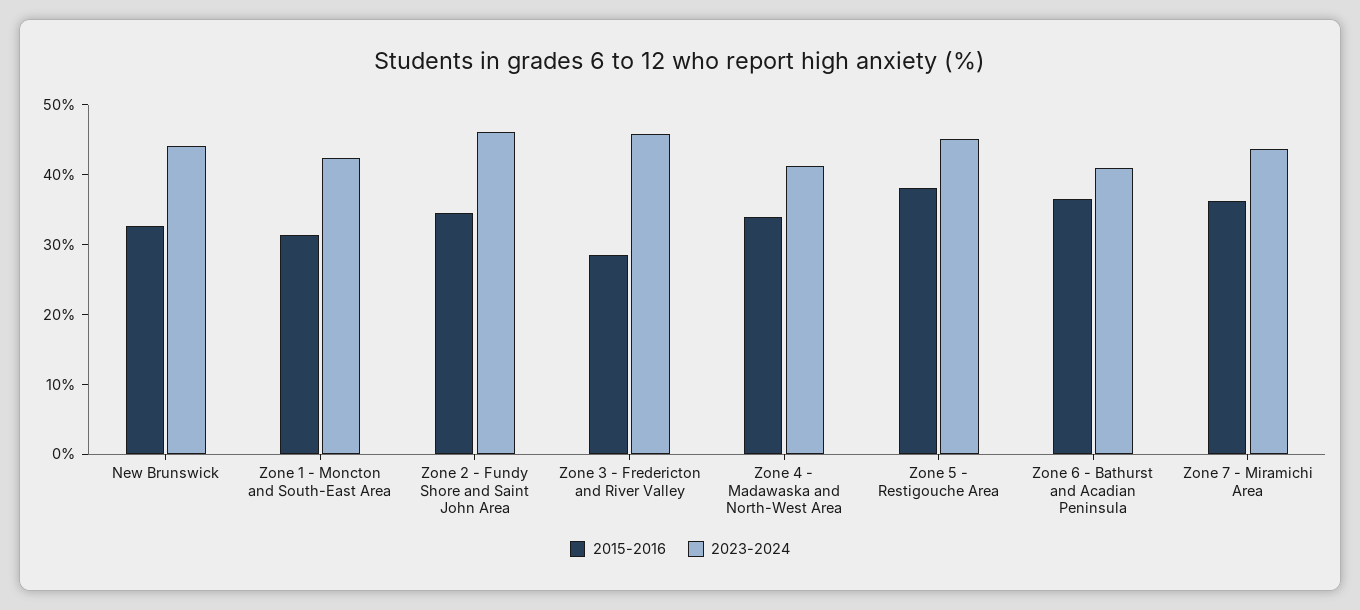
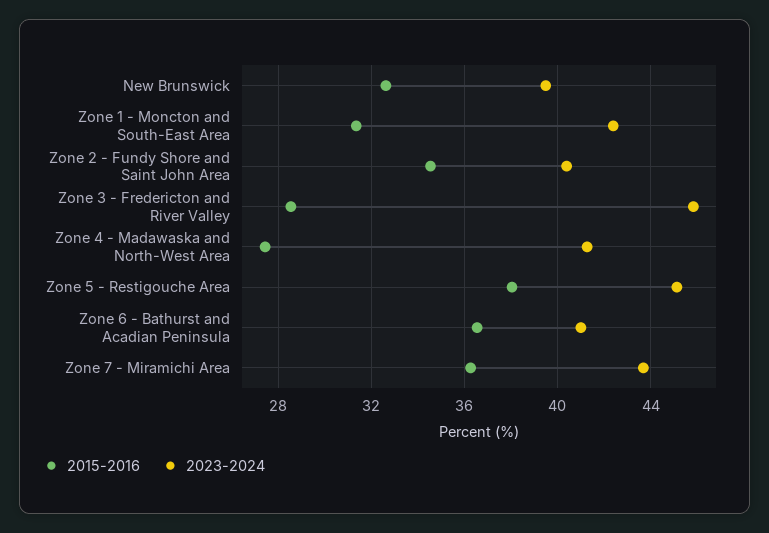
2023-2024, New Brunswick: 44 -> 39.5
2023-2024, Zone 2 - Fundy Shore and Saint John Area: 46 -> 40.5
2015-2016, Zone 4 - Madawaska and North-West Area: 34 -> 27.5

